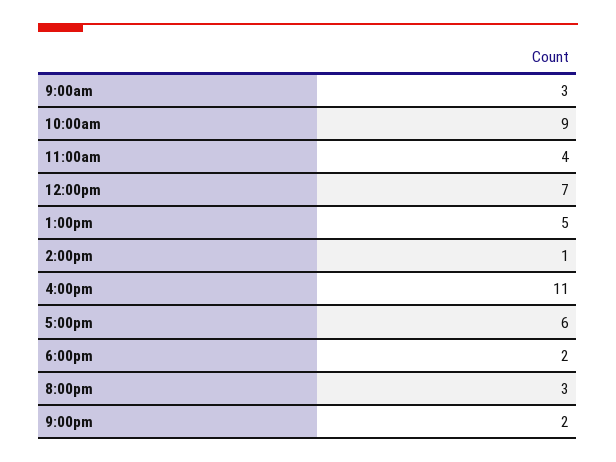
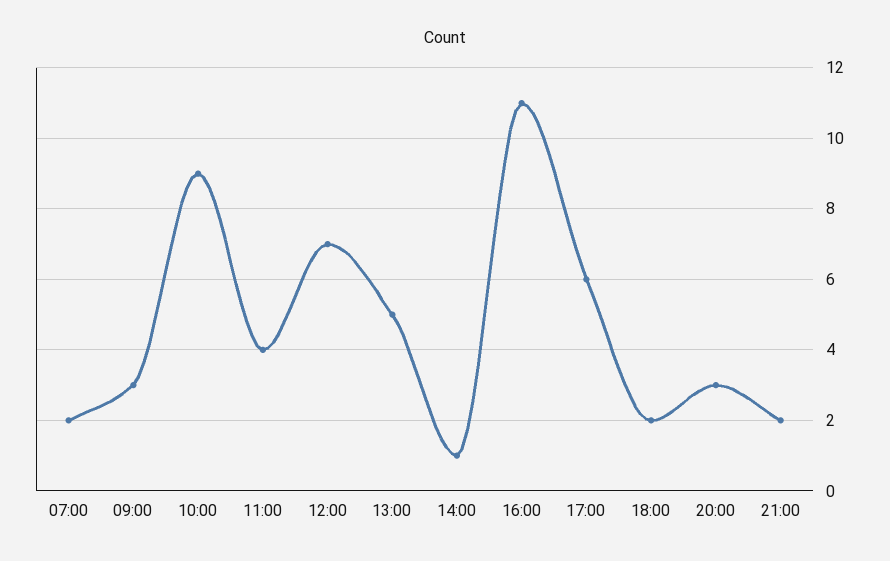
07:00: none -> 2

